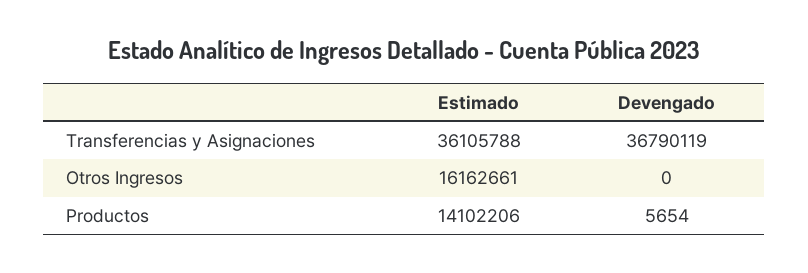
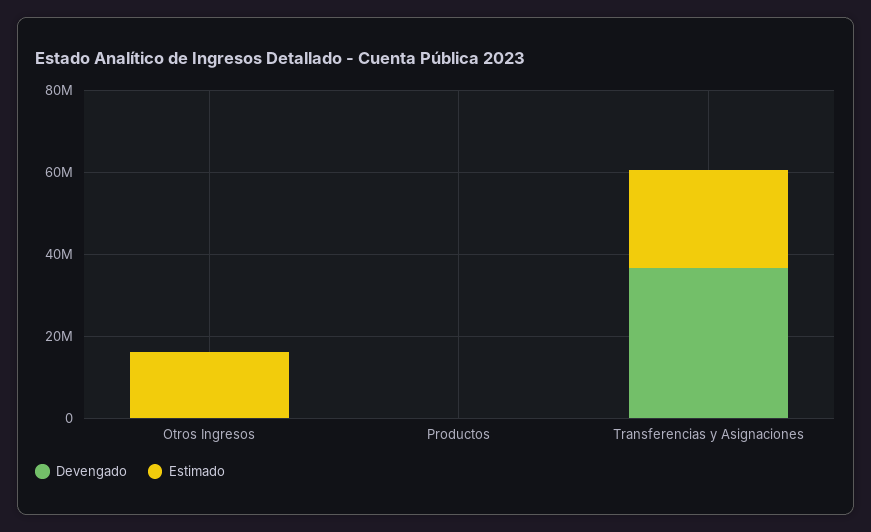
Estimado, Transferencias y Asignaciones: 36105788 -> 25000000
Estimado, Productos: 14102206 -> 0

